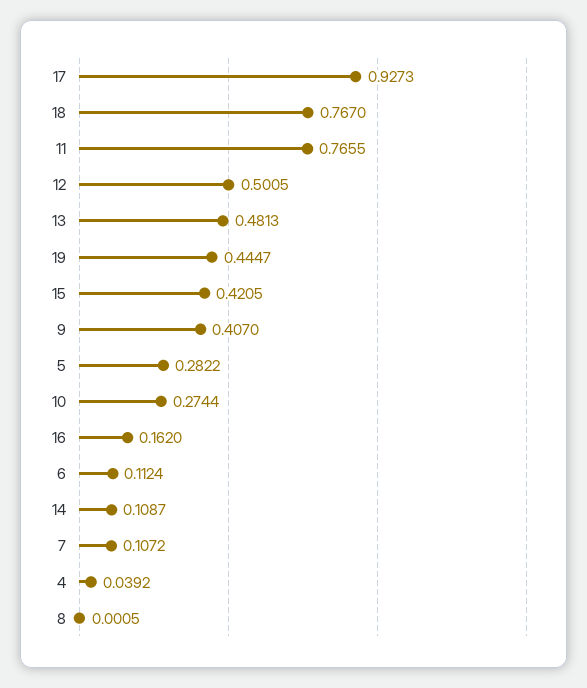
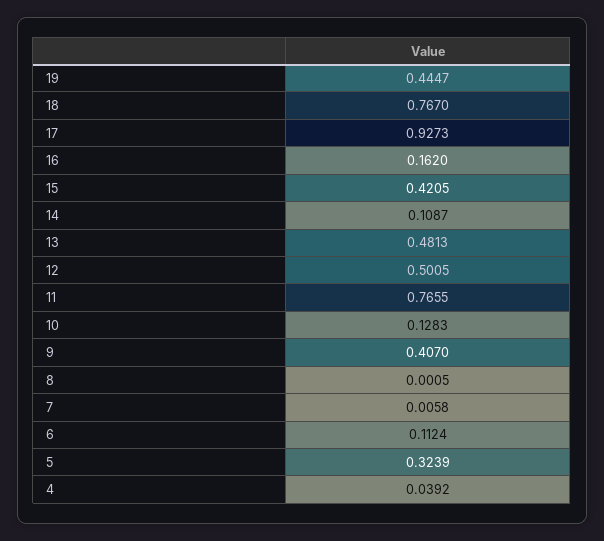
5: 0.2822 -> 0.3239
10: 0.2744 -> 0.1283
7: 0.1072 -> 0.0058

